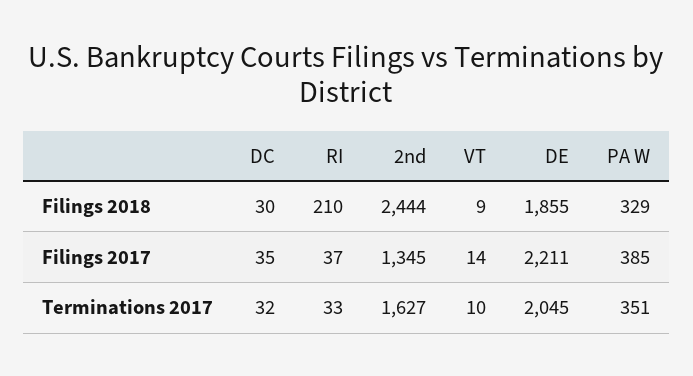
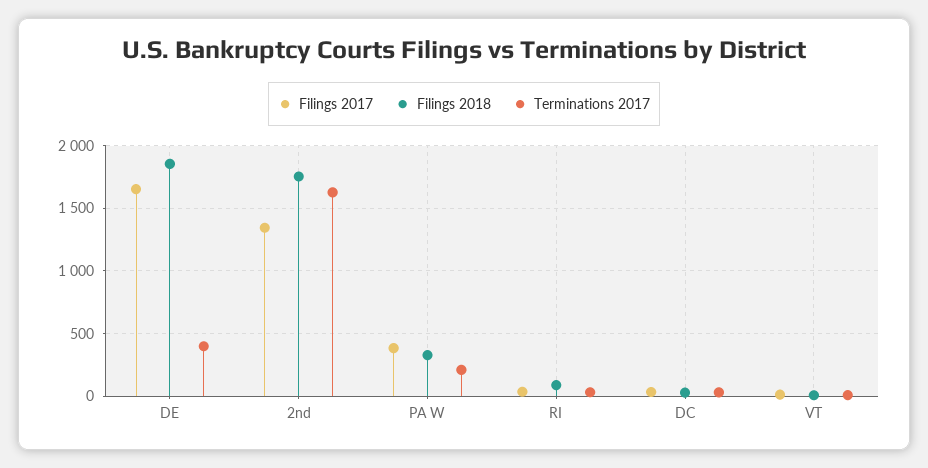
Filings 2018, RI: 210 -> 100
Filings 2018, 2nd: 2444 -> 1750
Filings 2017, DE: 2211 -> 1650
Terminations 2017, DE: 2045 -> 400
Terminations 2017, PA W: 351 -> 200

